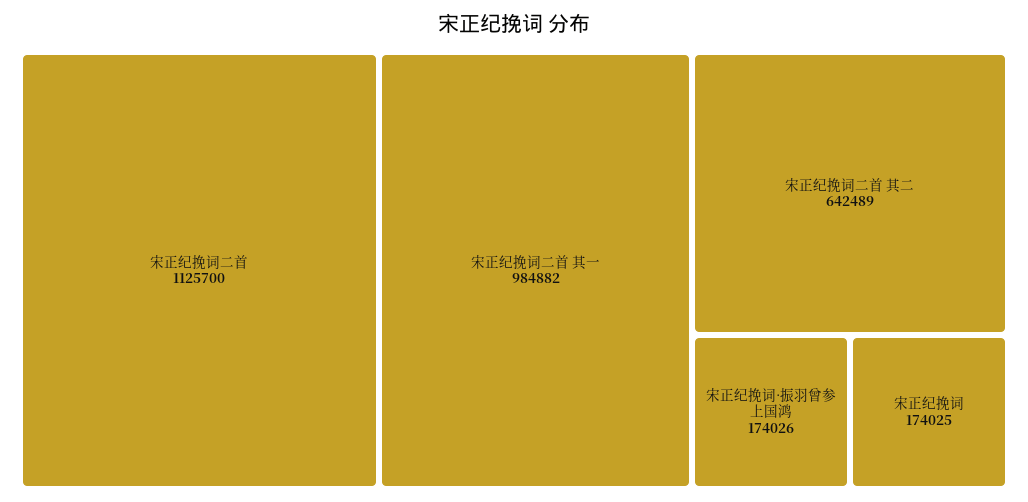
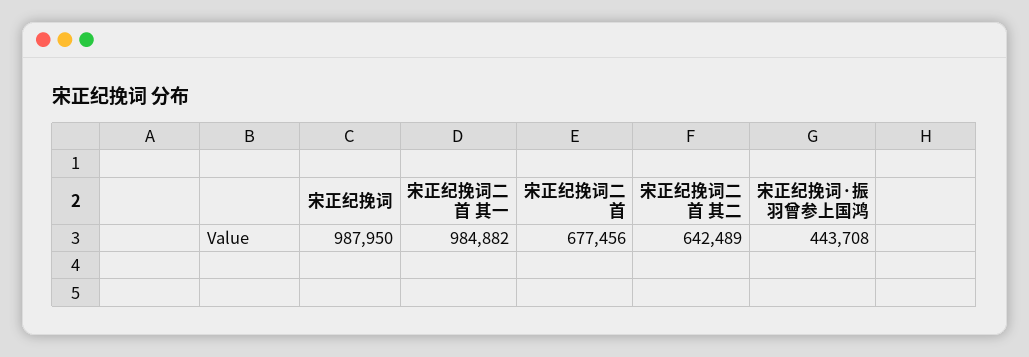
宋正纪挽词二首: 1125700 -> 677456
宋正纪挽词·振羽曾参上国鸿: 174026 -> 443708
宋正纪挽词: 174025 -> 987950

